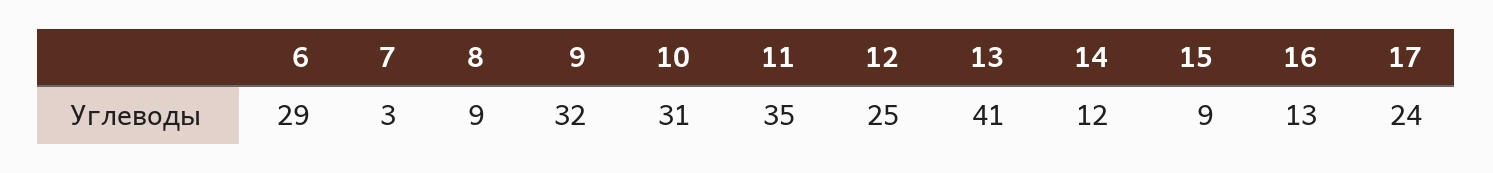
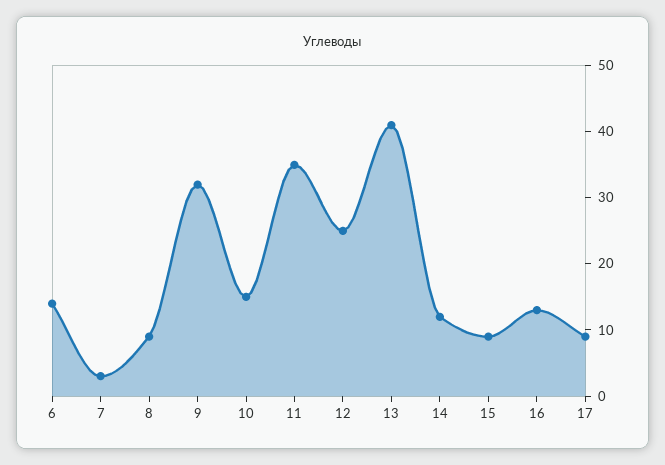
6: 29 -> 15
10: 31 -> 15
17: 24 -> 10

